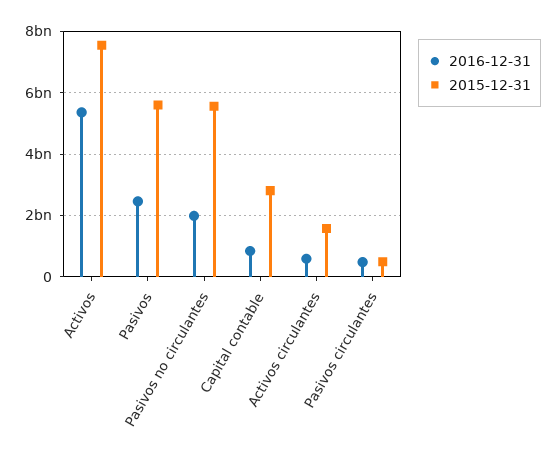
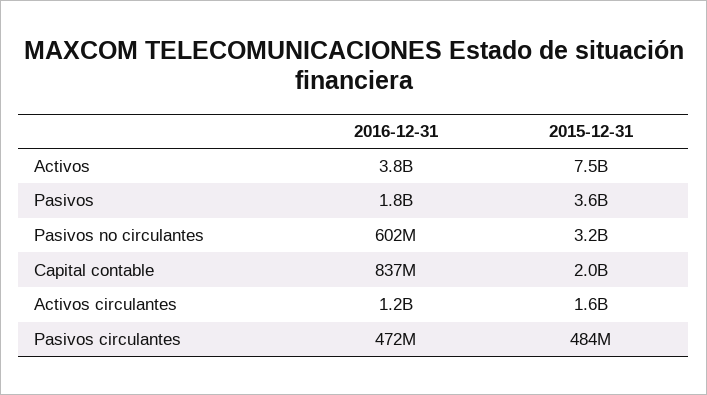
2016-12-31, Activos: 5400000000 -> 3800000000
2016-12-31, Pasivos: 2400000000 -> 1800000000
2015-12-31, Pasivos: 5600000000 -> 3600000000
2016-12-31, Pasivos no circulantes: 2000000000 -> 602000000
2015-12-31, Pasivos no circulantes: 5600000000 -> 3200000000
2015-12-31, Capital contable: 2800000000 -> 2000000000
2016-12-31, Activos circulantes: 600000000 -> 1200000000

